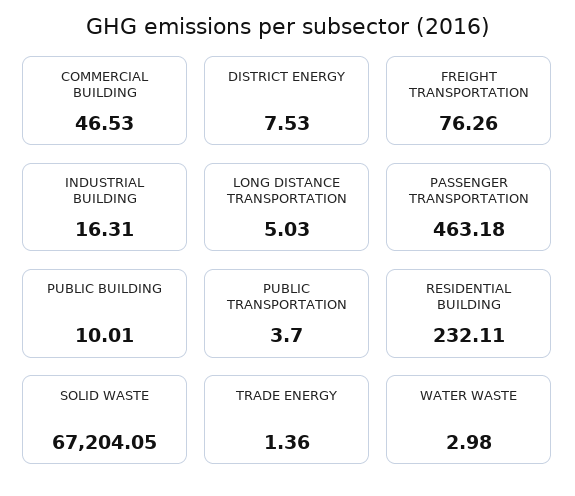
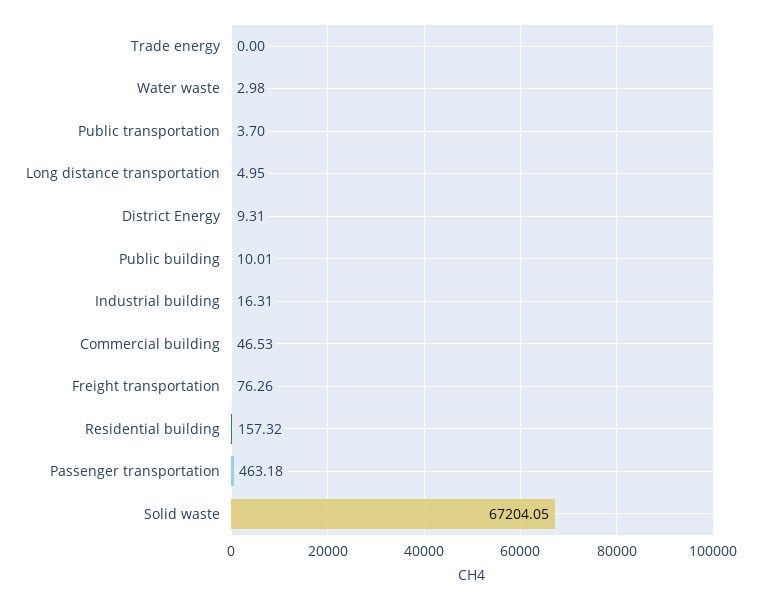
DISTRICT ENERGY: 7.53 -> 9.31
LONG DISTANCE TRANSPORTATION: 5.03 -> 4.95
RESIDENTIAL BUILDING: 232.11 -> 157.32
TRADE ENERGY: 1.36 -> 0

